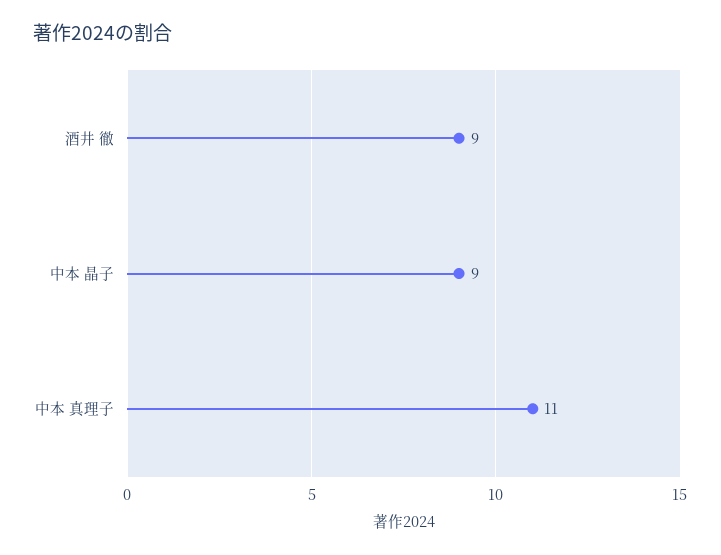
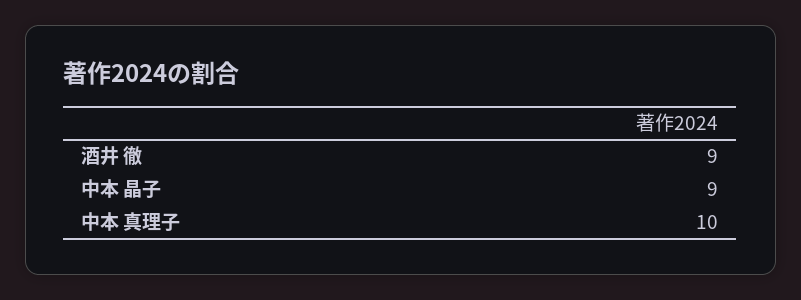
中本 真理子: 11 -> 10

